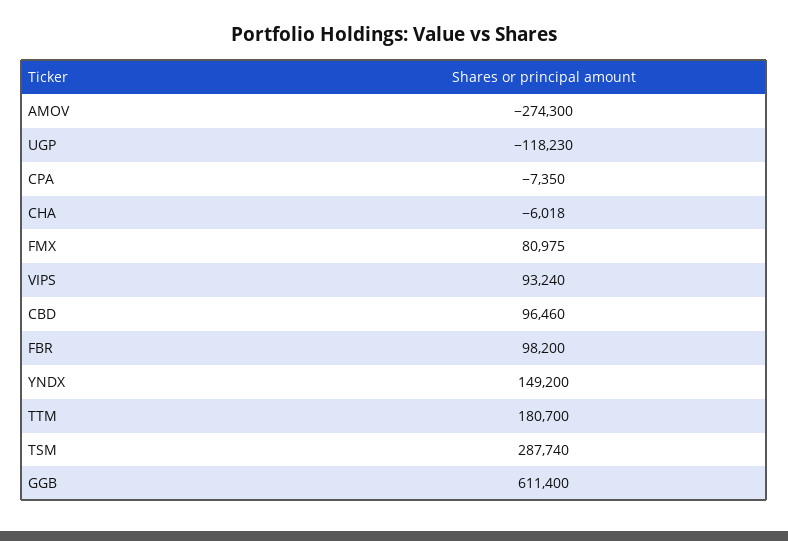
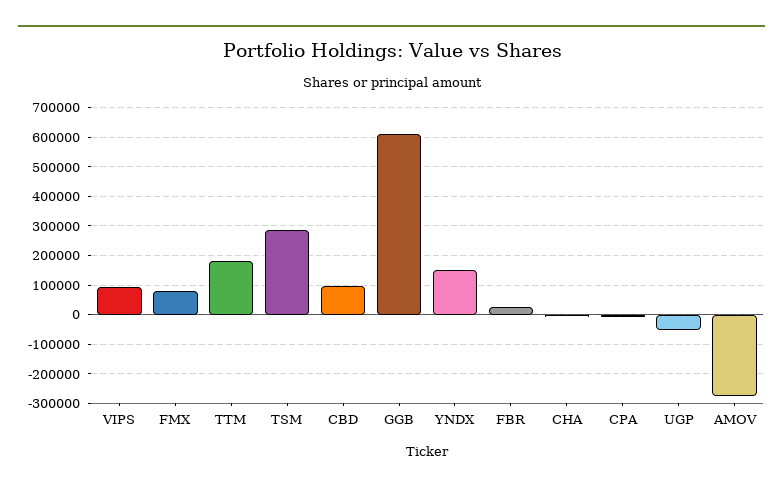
UGP: -118230 -> -50000
FBR: 98200 -> 25000

